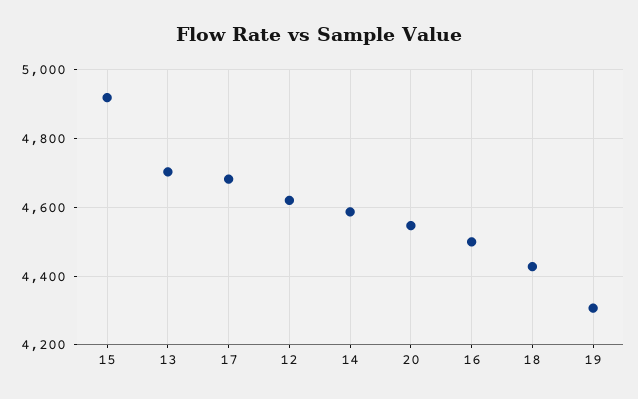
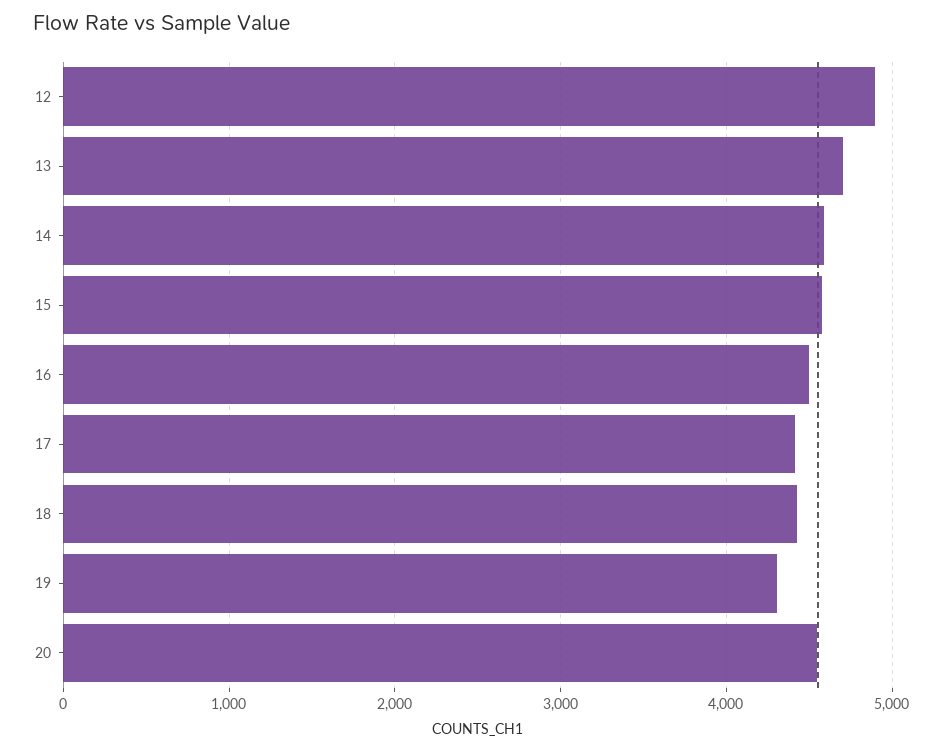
15: 4920 -> 4600
17: 4680 -> 4400
12: 4620 -> 4900

